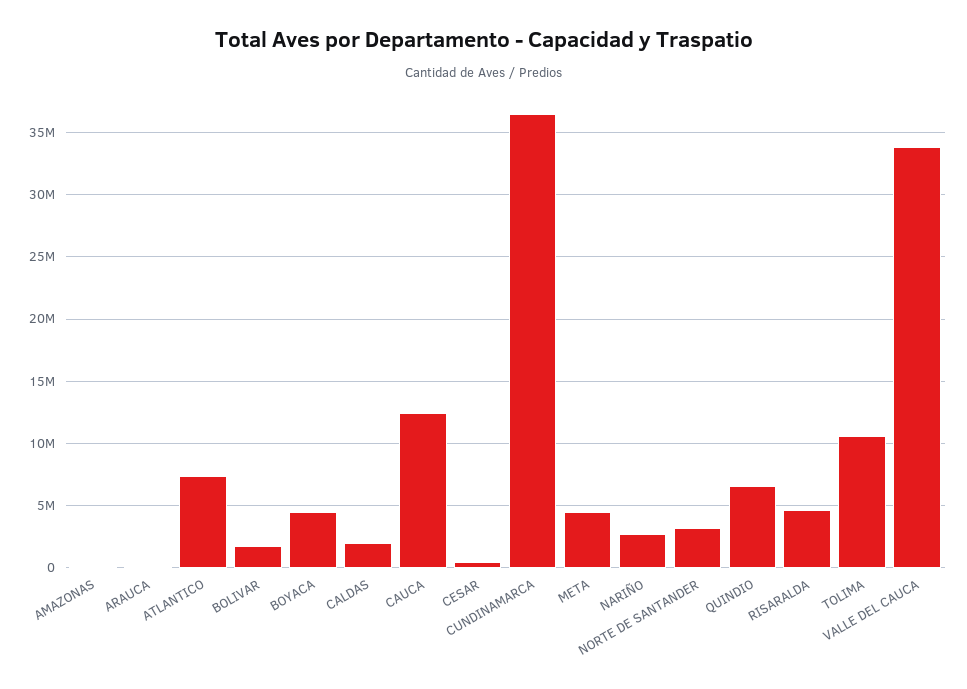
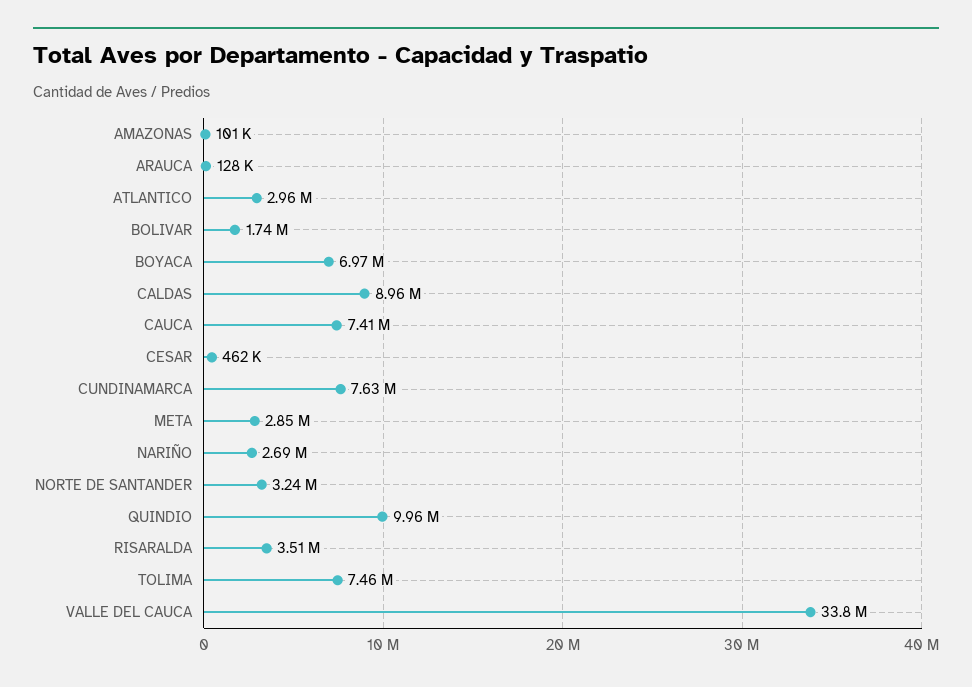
ATLANTICO: 7500000 -> 2960000
BOYACA: 4500000 -> 6970000
CALDAS: 2000000 -> 8960000
CAUCA: 12500000 -> 7410000
CUNDINAMARCA: 36500000 -> 7630000
META: 4500000 -> 2850000
QUINDIO: 6500000 -> 9960000
RISARALDA: 4500000 -> 3510000
TOLIMA: 10500000 -> 7460000

